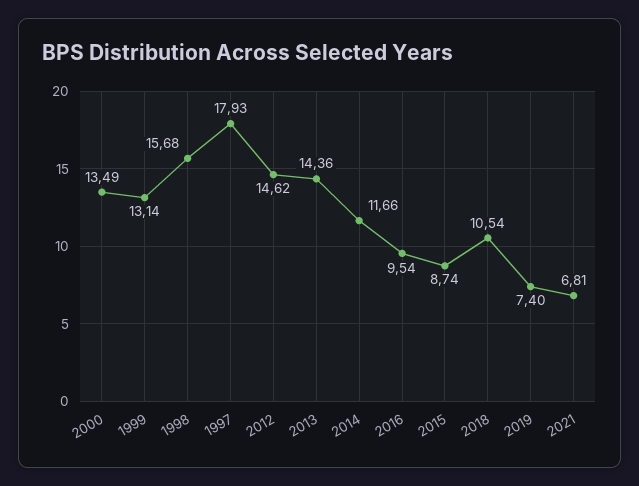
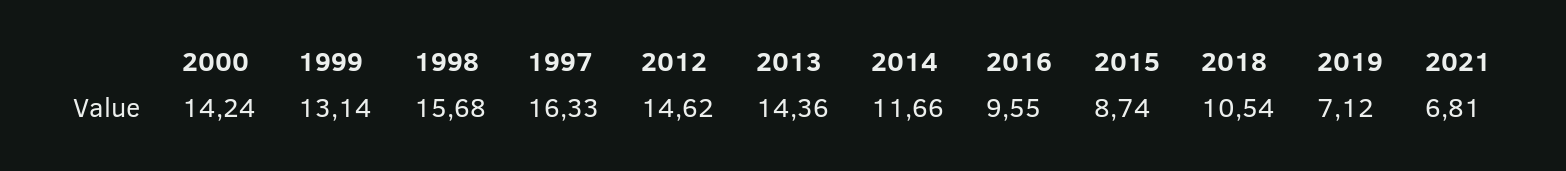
2000: 13.49 -> 14.24
1997: 17.93 -> 16.33
2016: 9.54 -> 9.55
2019: 7.4 -> 7.12

